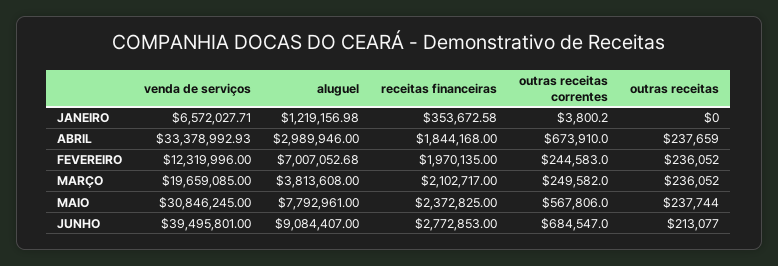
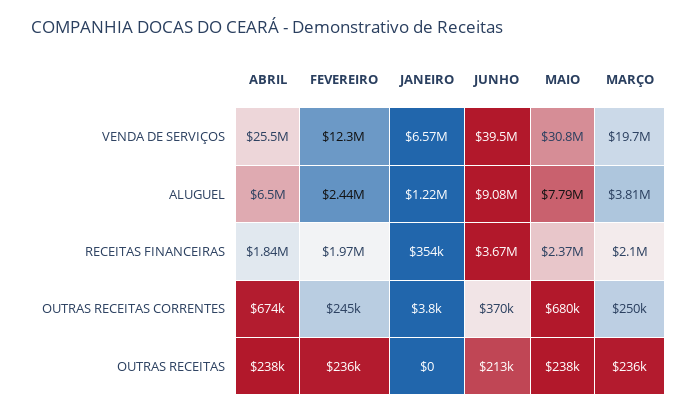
venda de serviços, ABRIL: 33378992.93 -> 25500000
aluguel, ABRIL: 2989946 -> 6500000
aluguel, FEVEREIRO: 7007052.68 -> 2440000
outras receitas correntes, MAIO: 567806 -> 680000
receitas financeiras, JUNHO: 2772853 -> 3670000
outras receitas correntes, JUNHO: 684547 -> 370000

